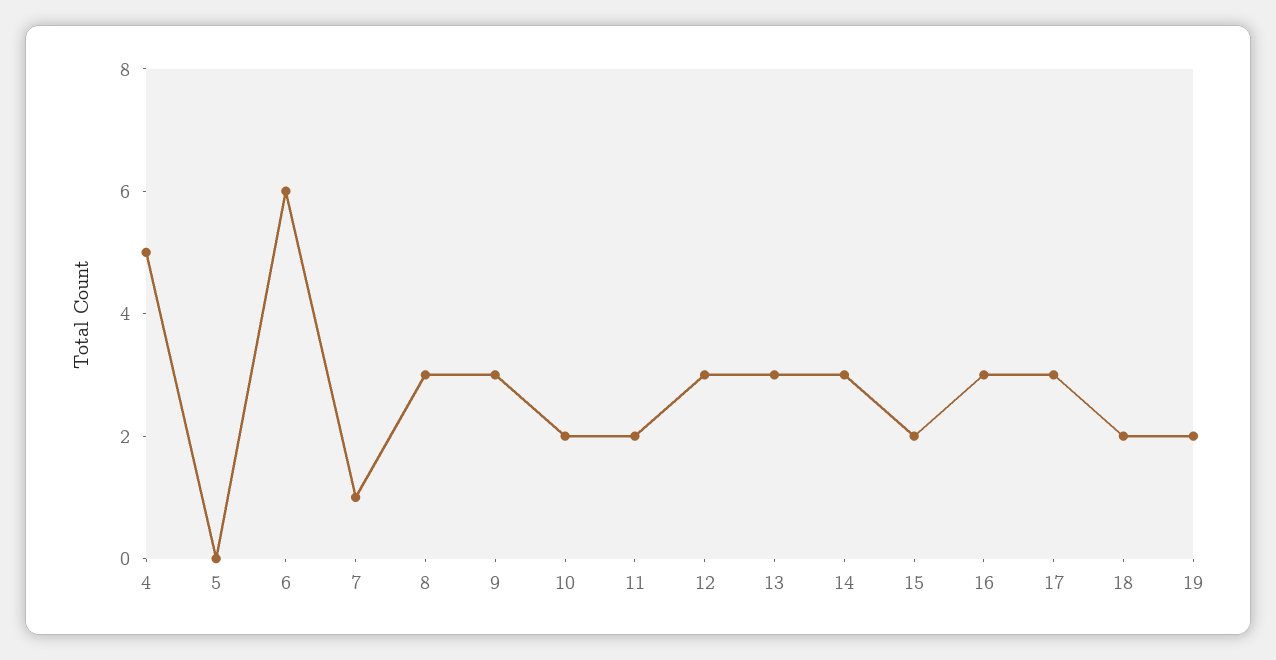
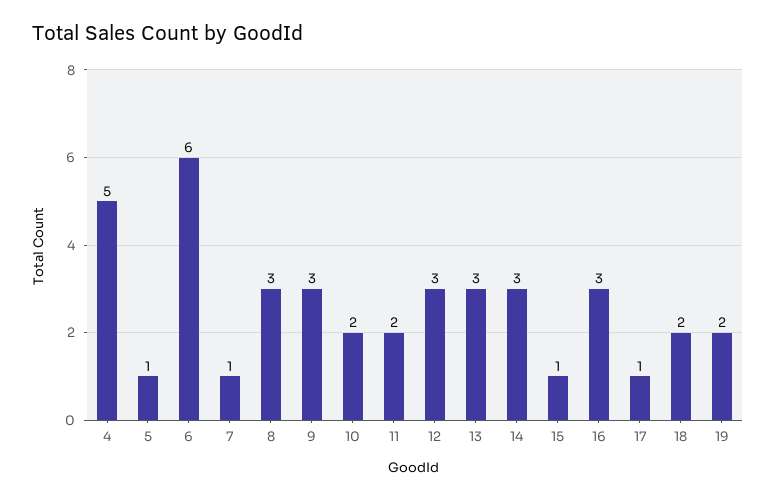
5: 0 -> 1
15: 2 -> 1
17: 3 -> 1

